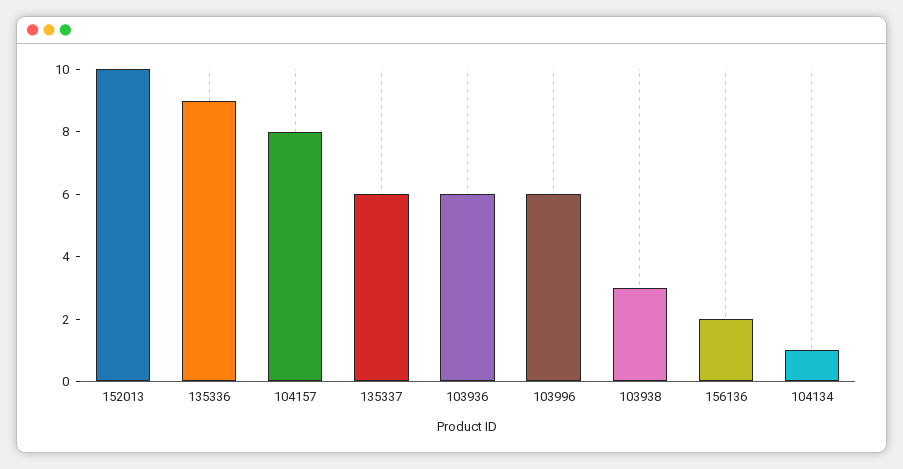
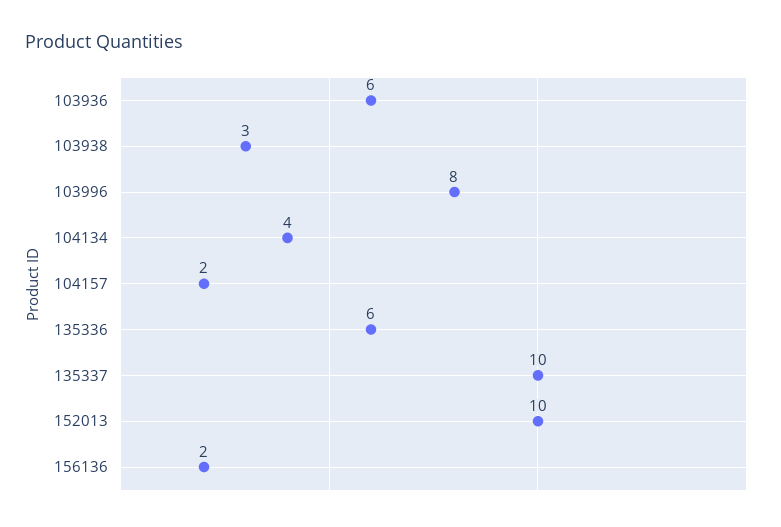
135336: 9 -> 6
104157: 8 -> 2
135337: 6 -> 10
103996: 6 -> 8
104134: 1 -> 4

